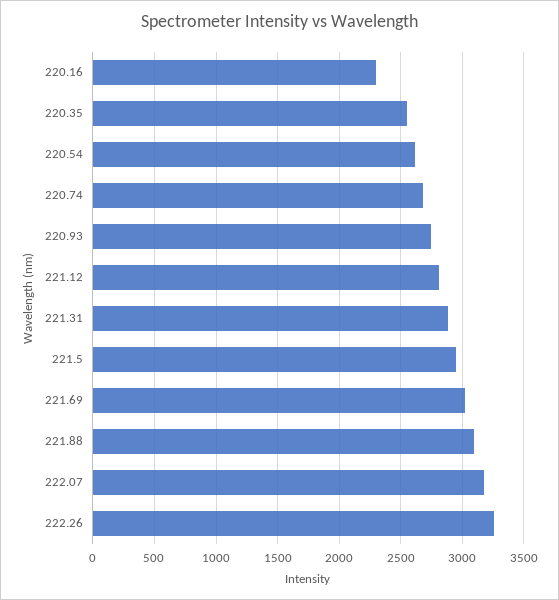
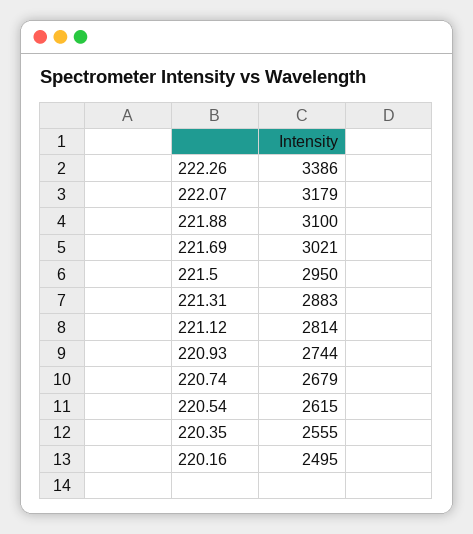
220.16: 2300 -> 2495
222.26: 3250 -> 3386

